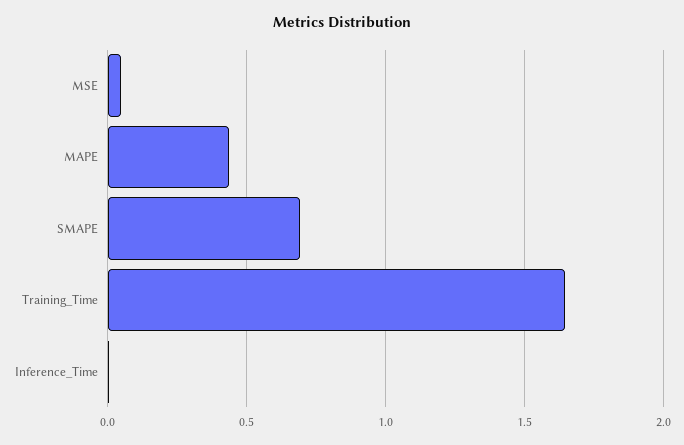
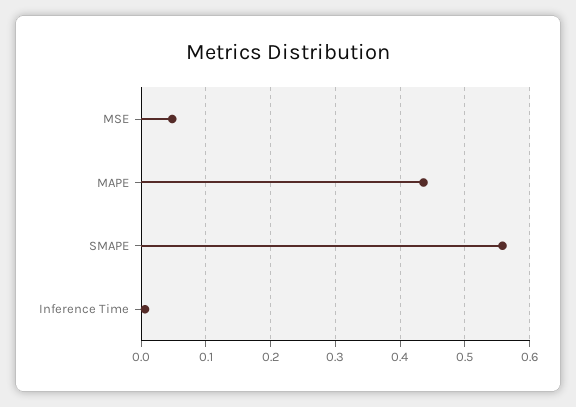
SMAPE: 0.7 -> 0.56
Training_Time: 1.65 -> none

